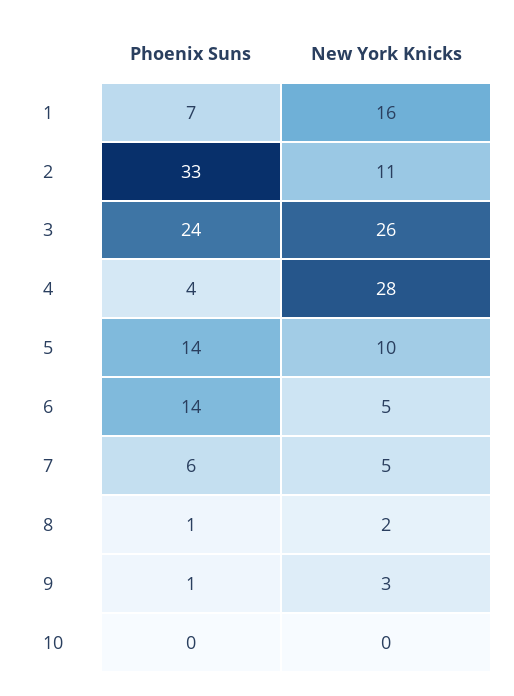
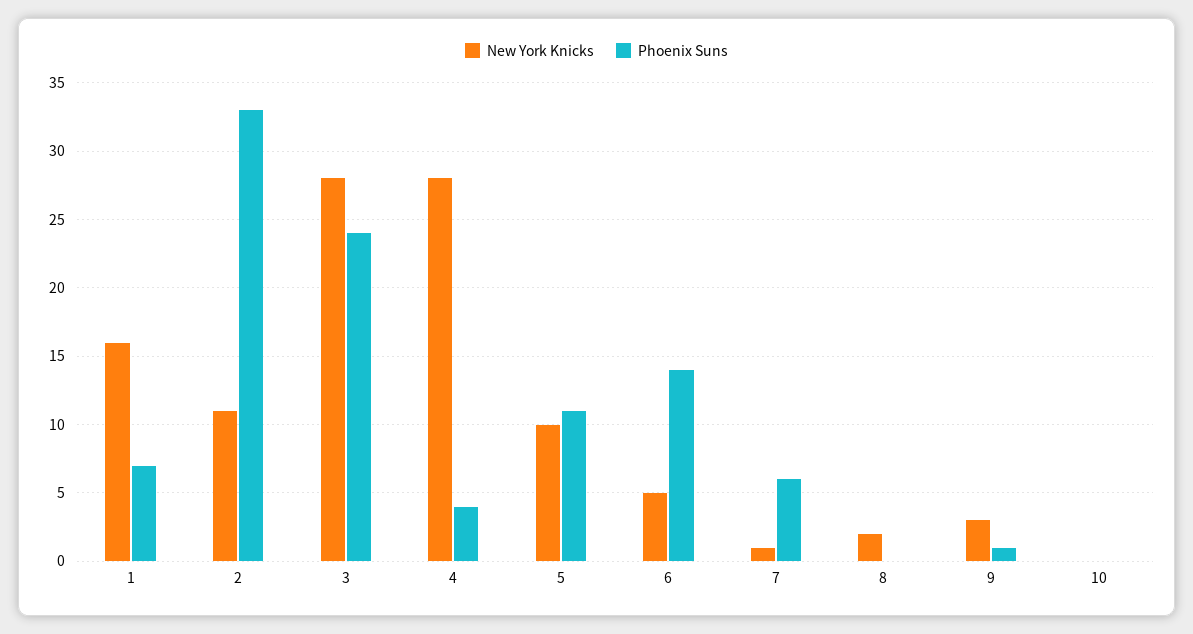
New York Knicks, 3: 26 -> 28
Phoenix Suns, 5: 14 -> 11
New York Knicks, 7: 5 -> 1
Phoenix Suns, 8: 1 -> 0

